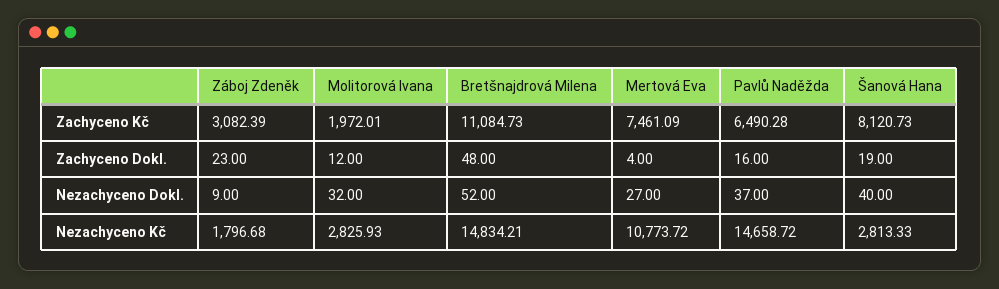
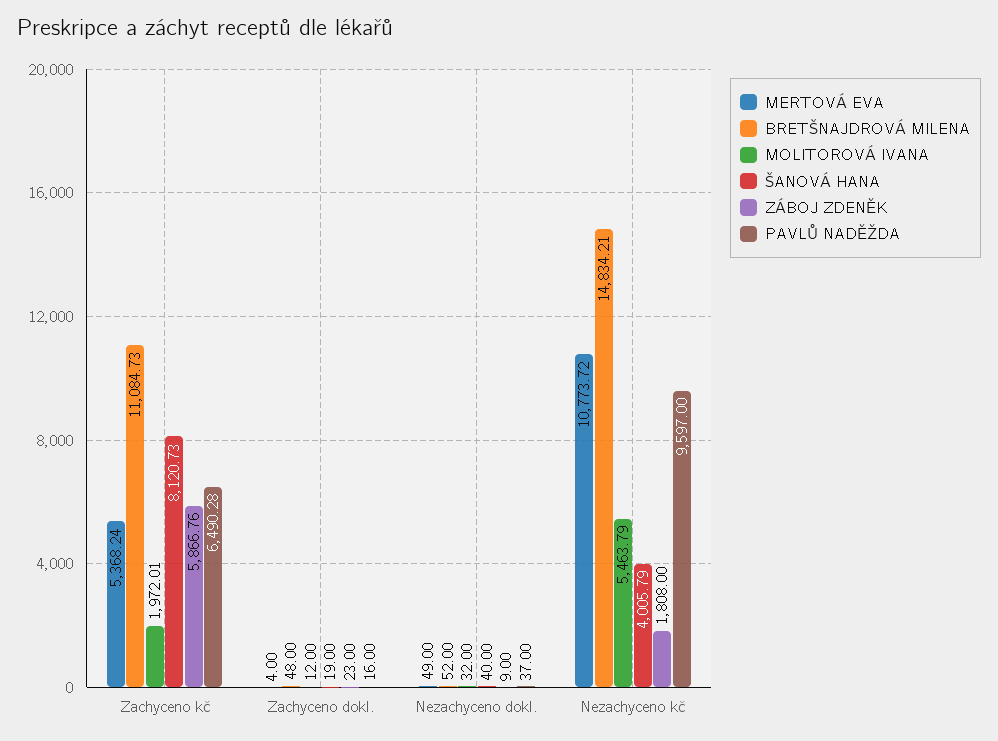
Záboj Zdeněk, Zachyceno Kč: 3082.39 -> 5866.76
Mertová Eva, Zachyceno Kč: 7461.09 -> 5368.24
Mertová Eva, Nezachyceno Dokl.: 27 -> 49
Záboj Zdeněk, Nezachyceno Kč: 1796.68 -> 1808
Molitorová Ivana, Nezachyceno Kč: 2825.93 -> 5463.79
Pavlů Naděžda, Nezachyceno Kč: 14658.72 -> 9597
Šanová Hana, Nezachyceno Kč: 2813.33 -> 4005.79

